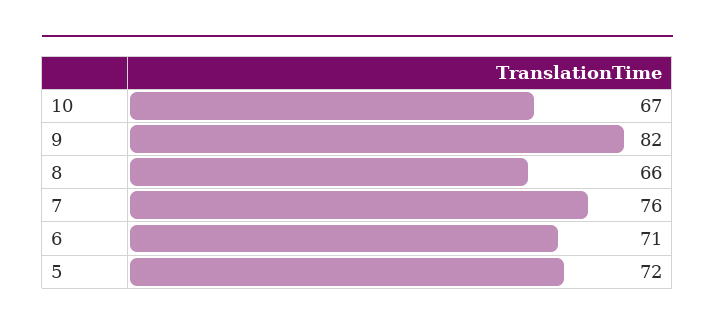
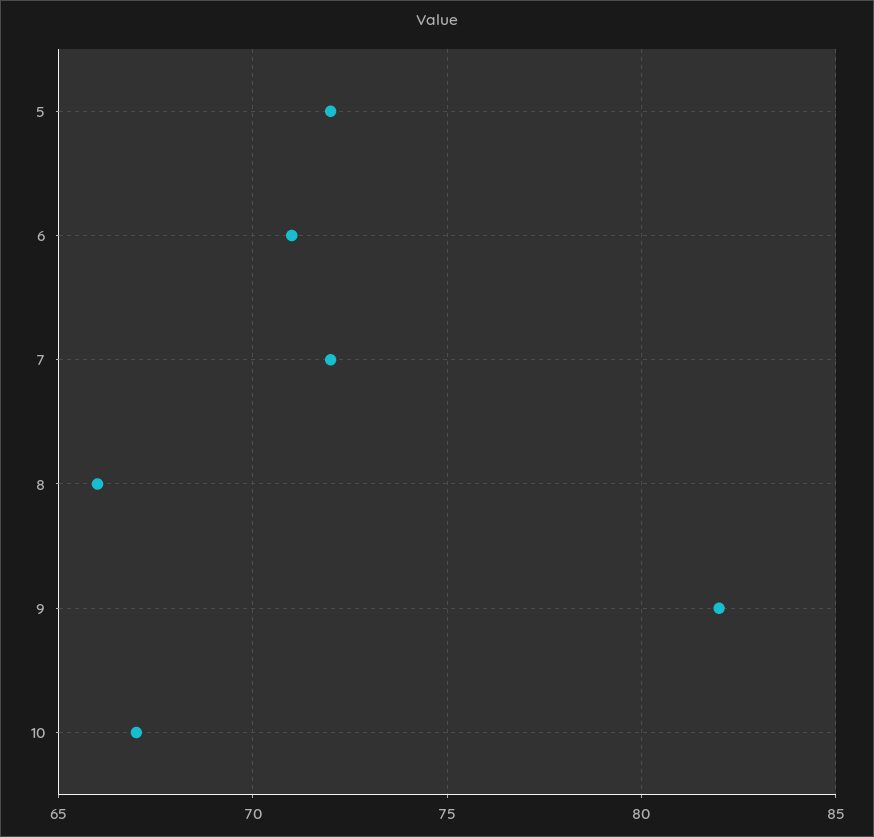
7: 76 -> 72

